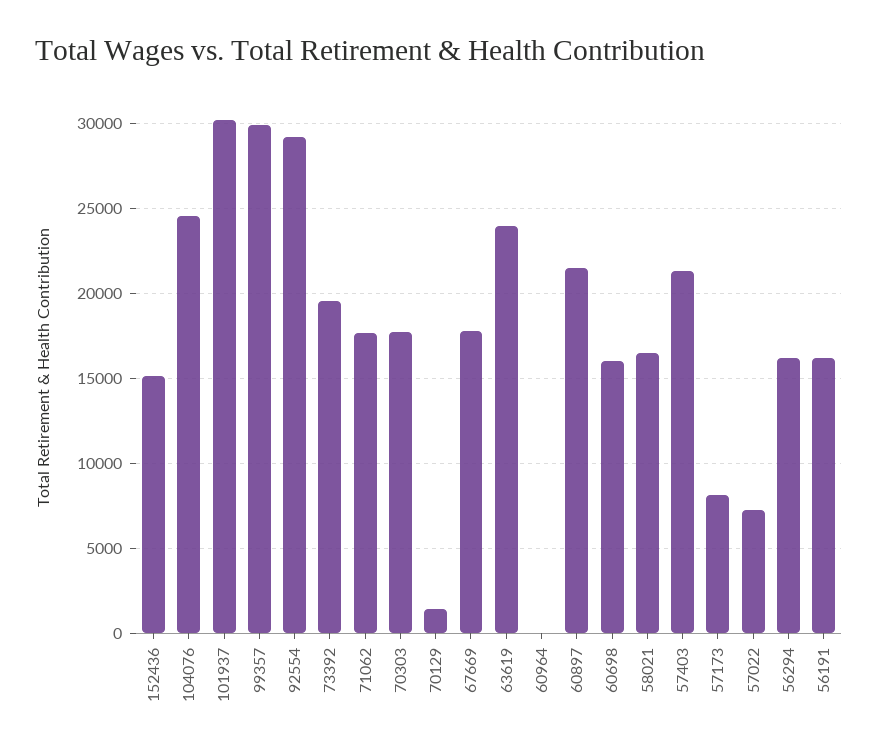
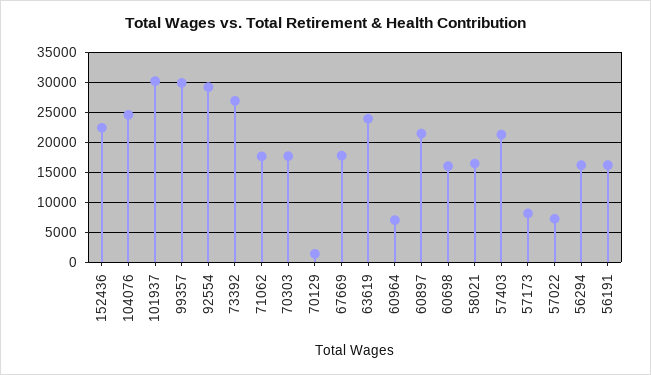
152436: 15000 -> 22500
73392: 19500 -> 27500
60964: 0 -> 7500

